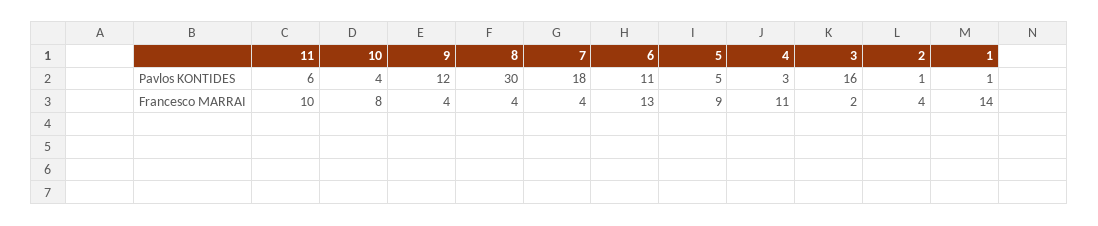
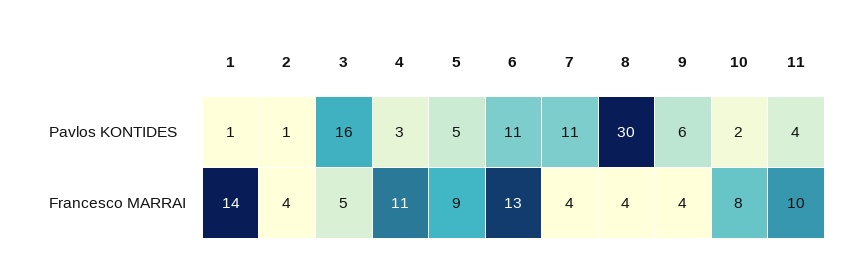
11, Pavlos KONTIDES: 6 -> 4
10, Pavlos KONTIDES: 4 -> 2
9, Pavlos KONTIDES: 12 -> 6
7, Pavlos KONTIDES: 18 -> 11
3, Francesco MARRAI: 2 -> 5

